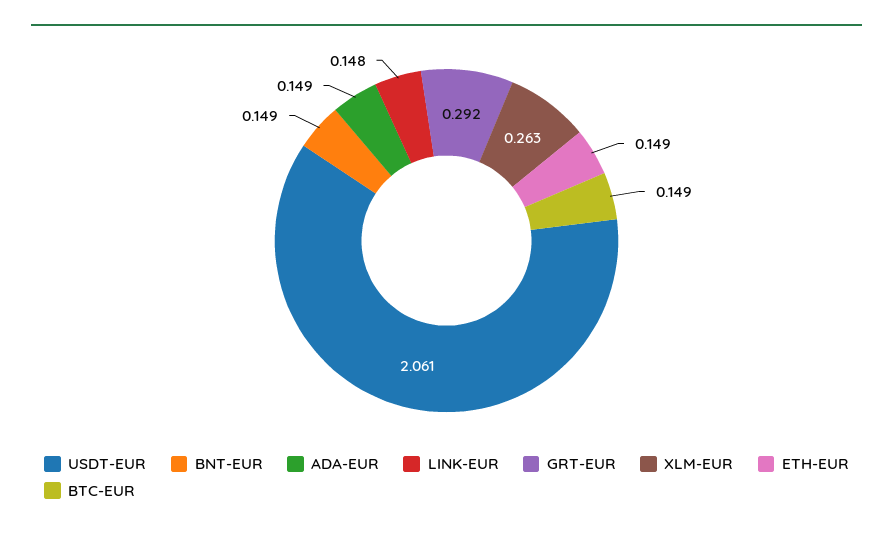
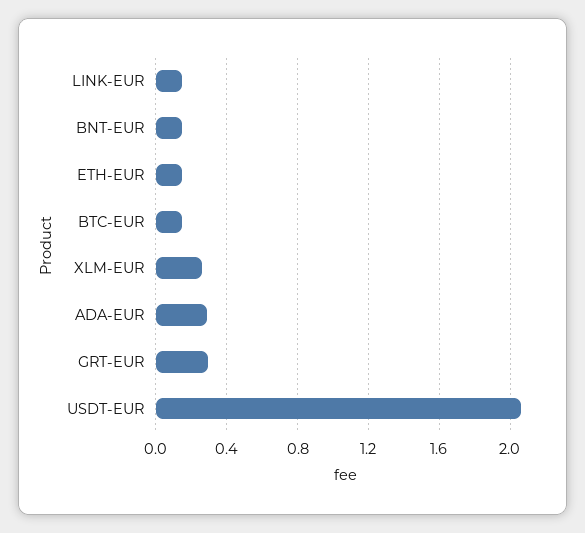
ADA-EUR: 0.149 -> 0.3

